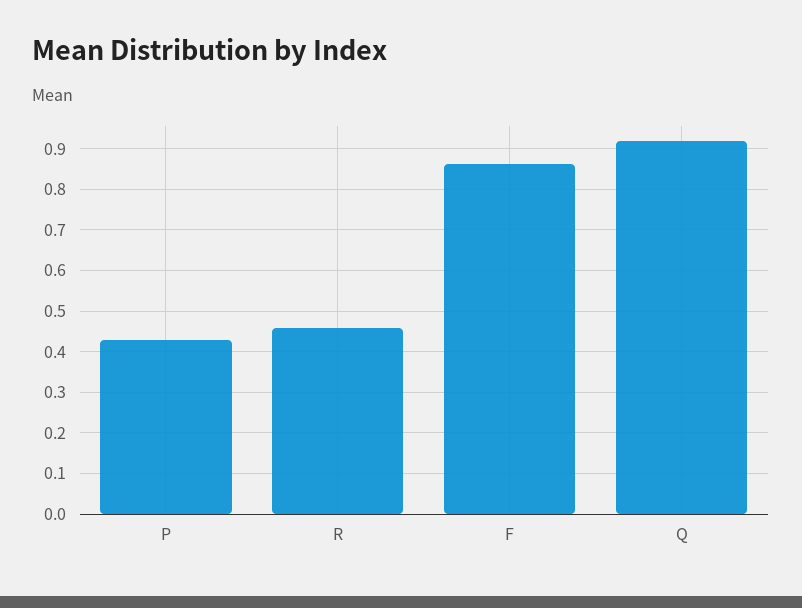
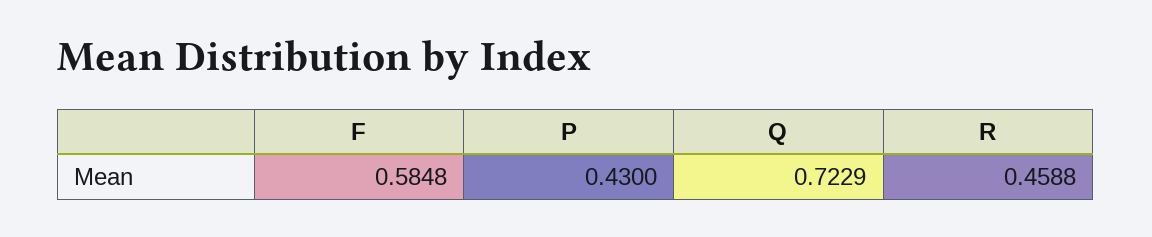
F: 0.86 -> 0.5848
Q: 0.92 -> 0.7229

